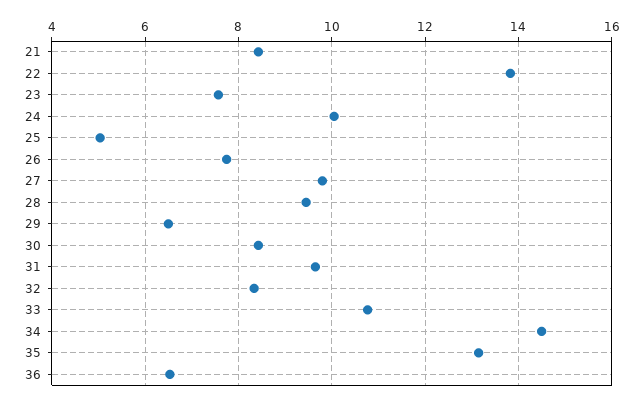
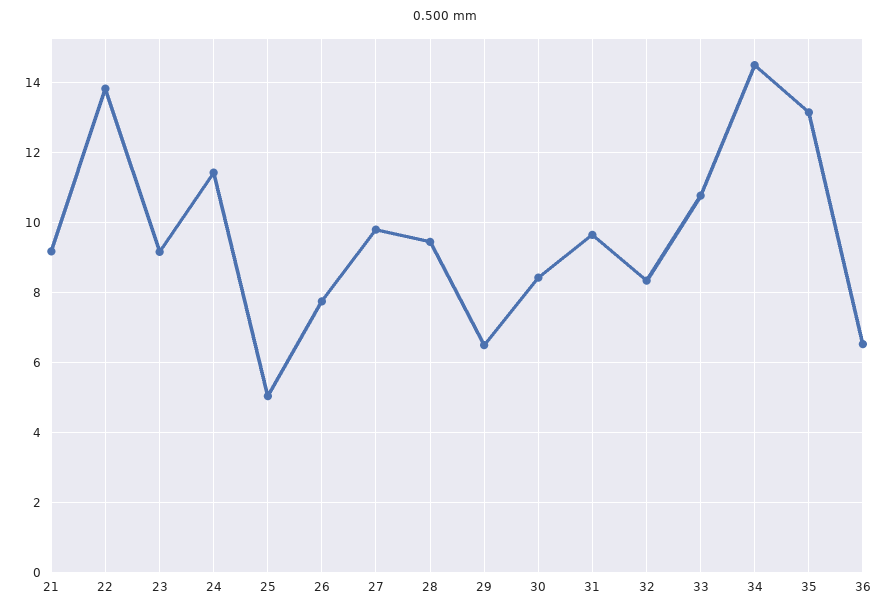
21: 8.4 -> 9.2
23: 7.6 -> 9.2
24: 10 -> 11.4

